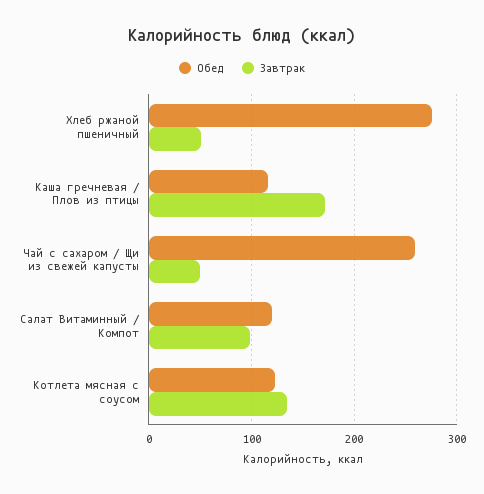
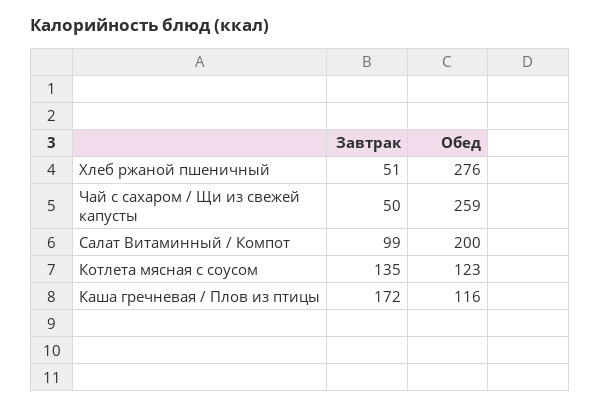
Обед, Салат Витаминный / Компот: 120 -> 200

